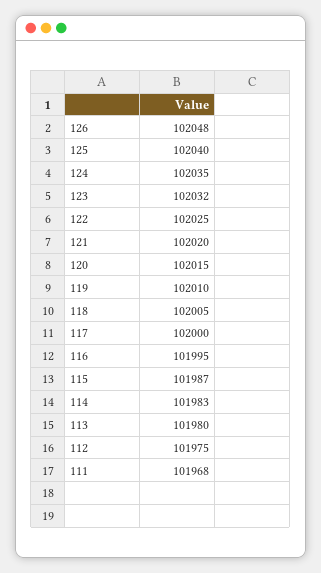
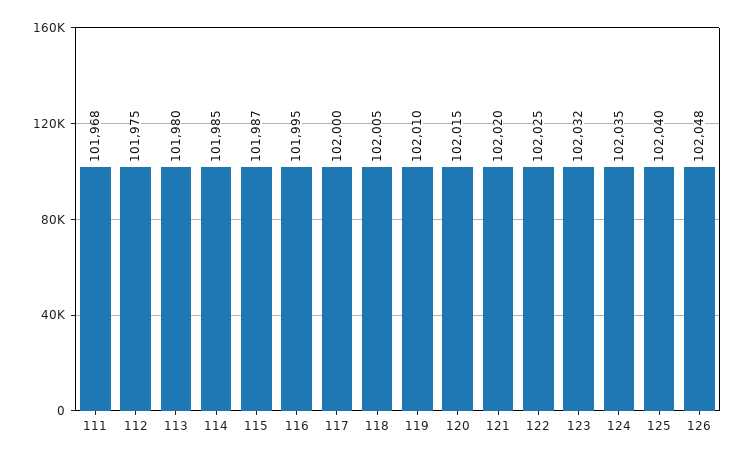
114: 101983 -> 101985

